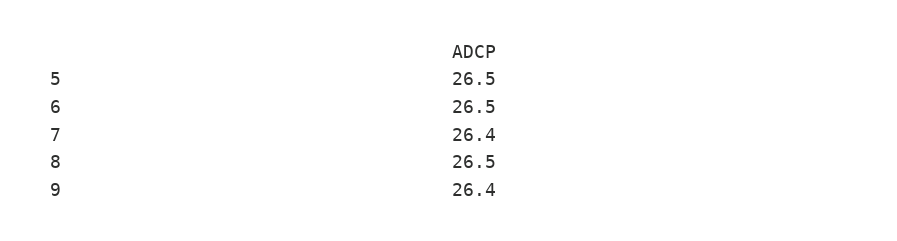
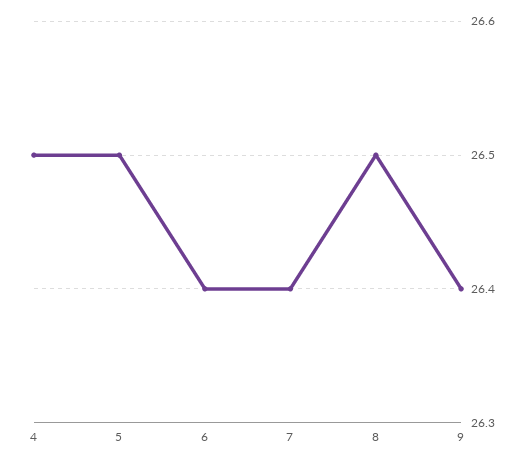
6: 26.5 -> 26.4
4: none -> 26.5

